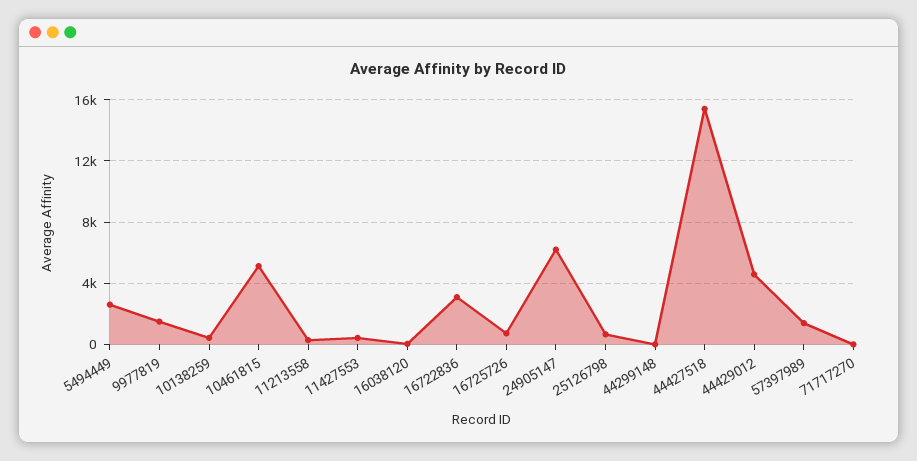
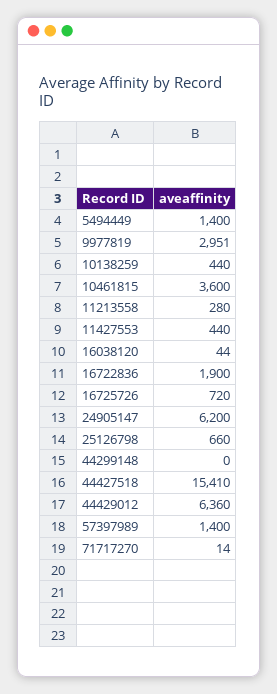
5494449: 2500 -> 1400
9977819: 1500 -> 2951
10461815: 5000 -> 3600
16722836: 3000 -> 1900
44429012: 4500 -> 6360

